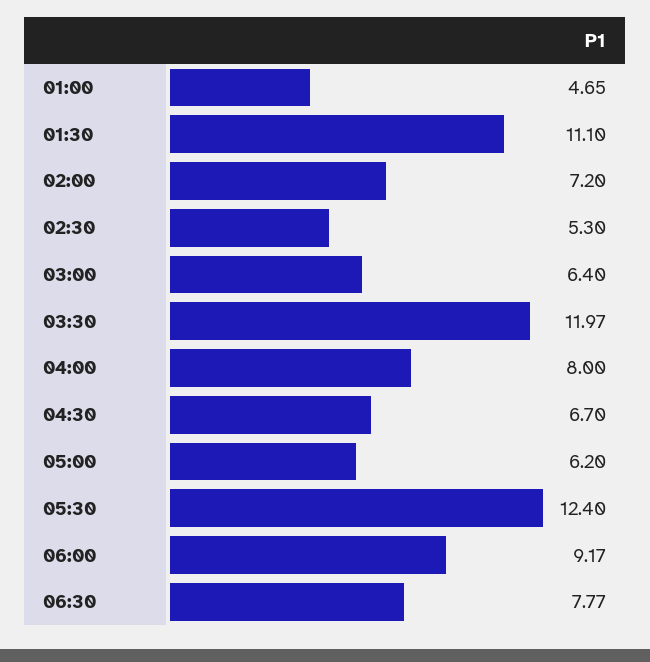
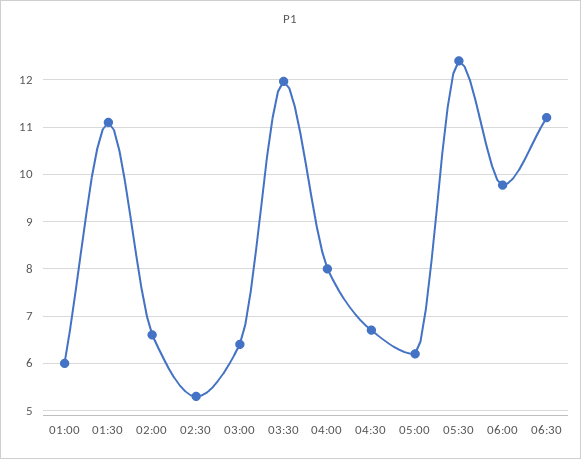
01:00: 4.65 -> 6
02:00: 7.2 -> 6.6
06:00: 9.17 -> 9.8
06:30: 7.77 -> 11.2

